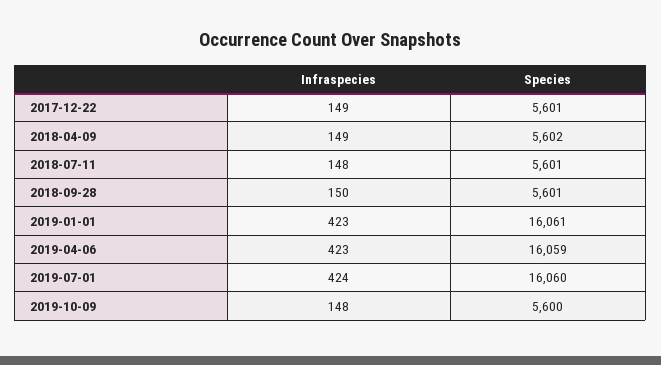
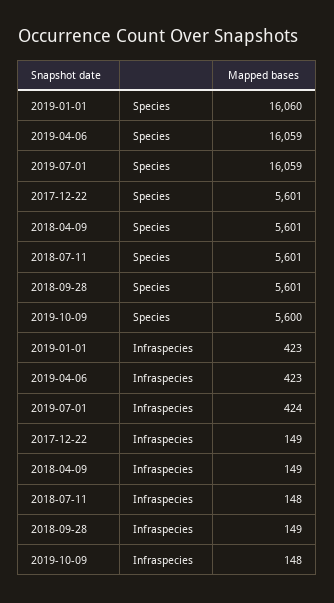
Species, 2018-04-09: 5602 -> 5601
Infraspecies, 2018-09-28: 150 -> 149
Species, 2019-01-01: 16061 -> 16060
Species, 2019-07-01: 16060 -> 16059

